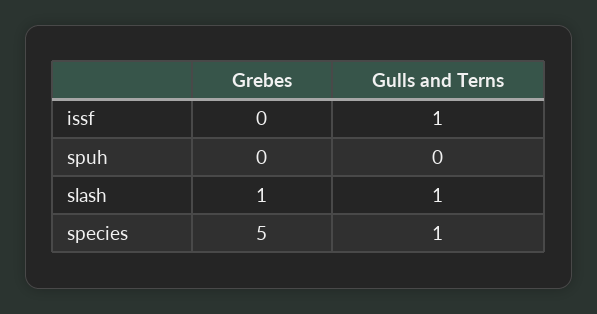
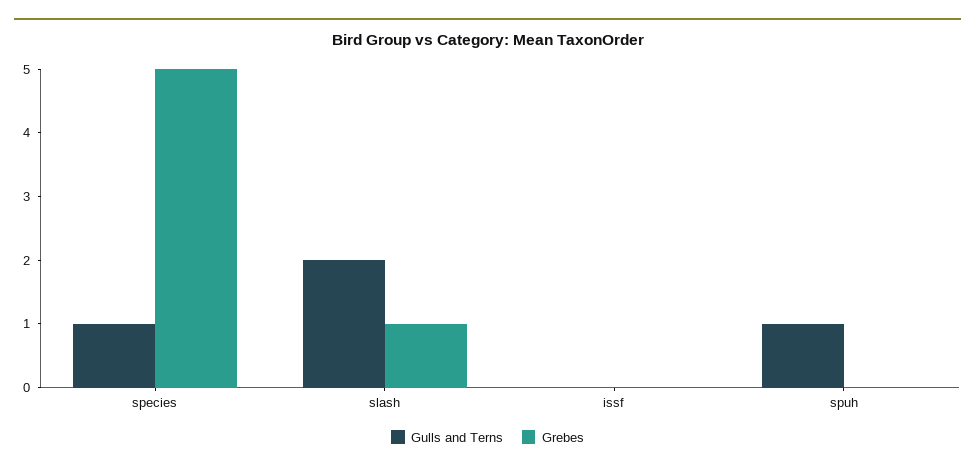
Gulls and Terns, issf: 1 -> 0
Gulls and Terns, spuh: 0 -> 1
Gulls and Terns, slash: 1 -> 2

